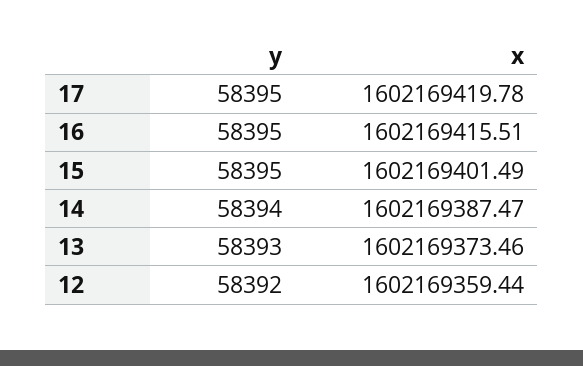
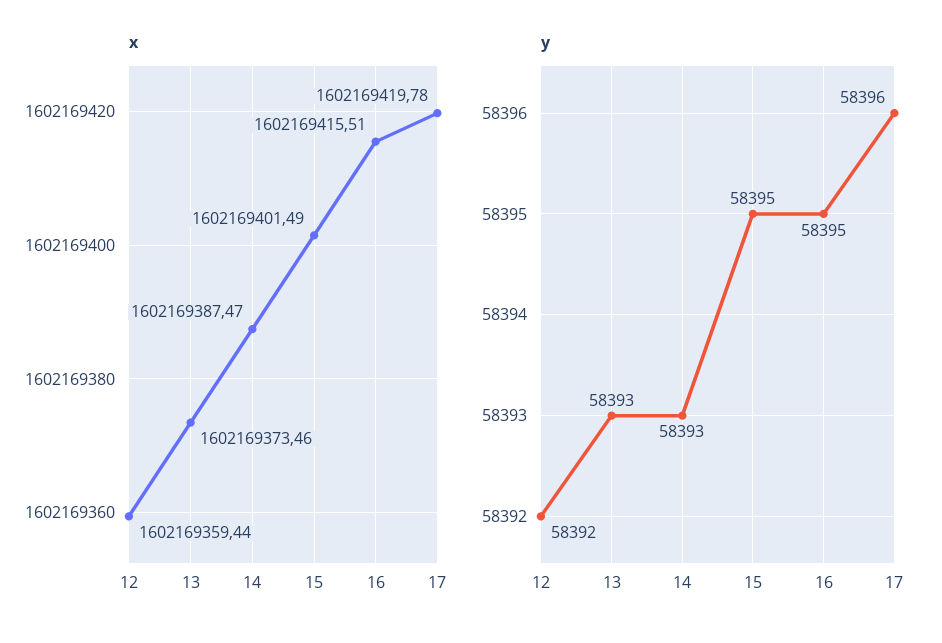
y, 17: 58395 -> 58396
y, 14: 58394 -> 58393

